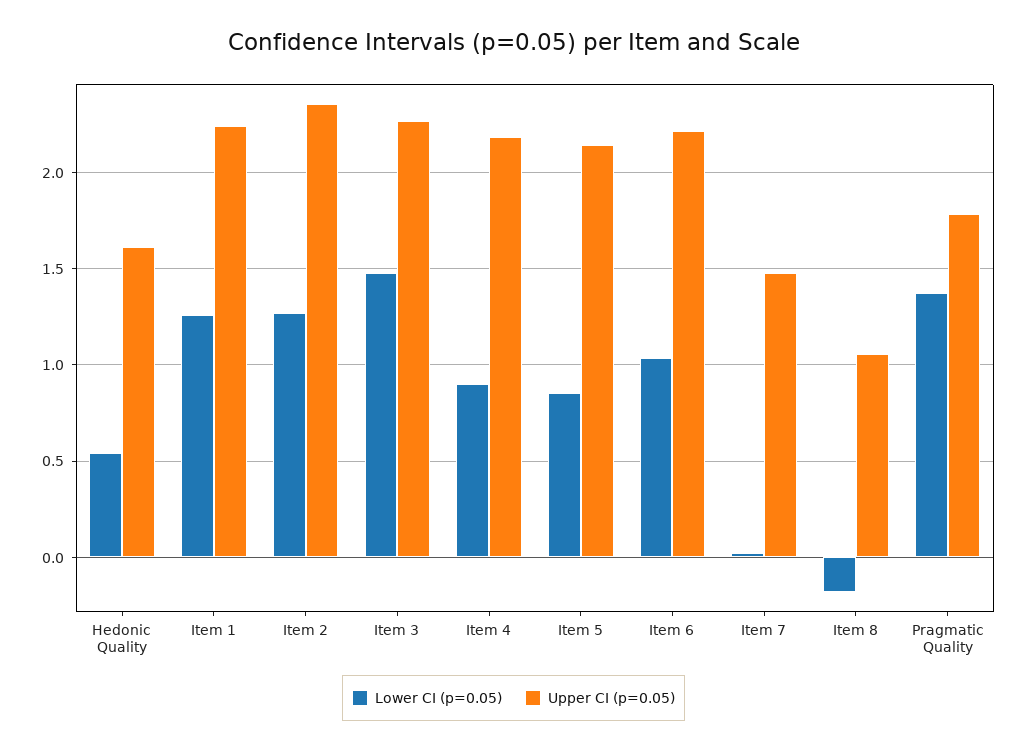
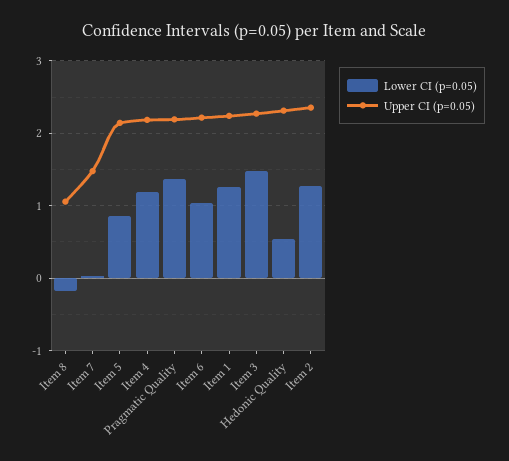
Upper CI (p=0.05), Hedonic Quality: 1.6 -> 2.3
Lower CI (p=0.05), Item 4: 0.9 -> 1.2
Upper CI (p=0.05), Pragmatic Quality: 1.8 -> 2.2

